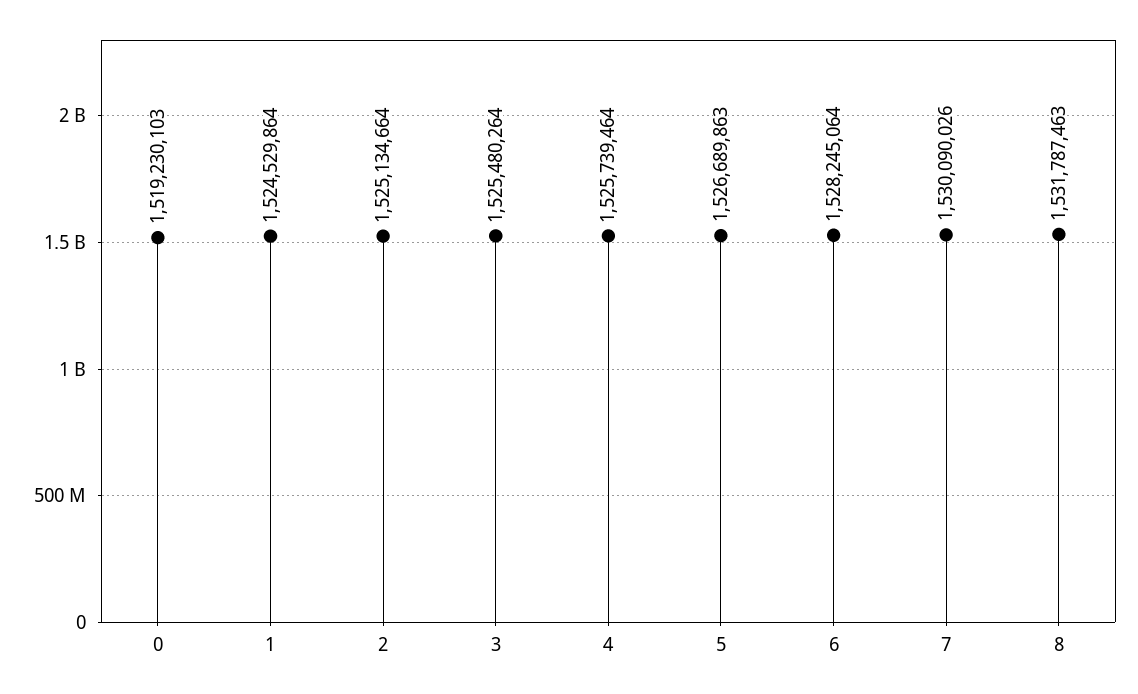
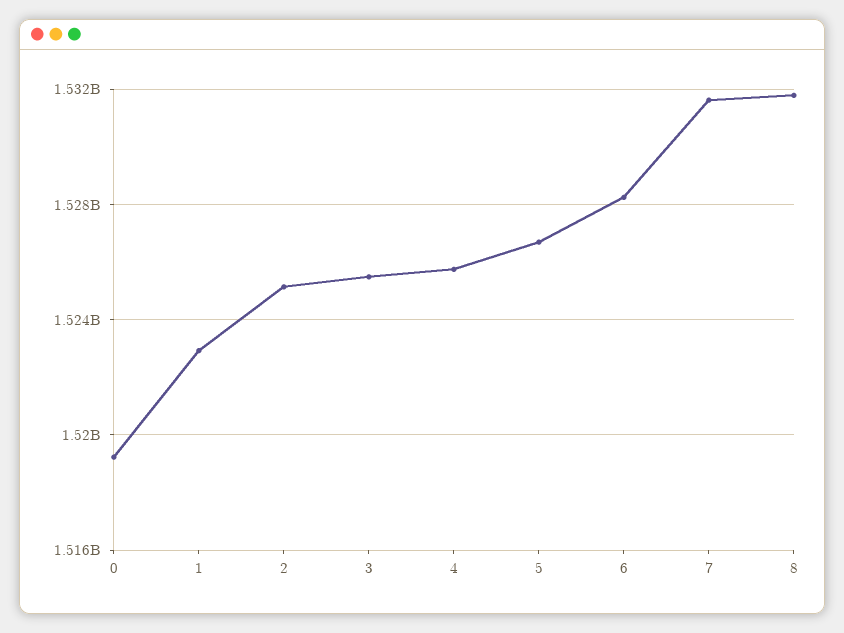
1: 1524529864 -> 1523000000
7: 1530090026 -> 1531500000

